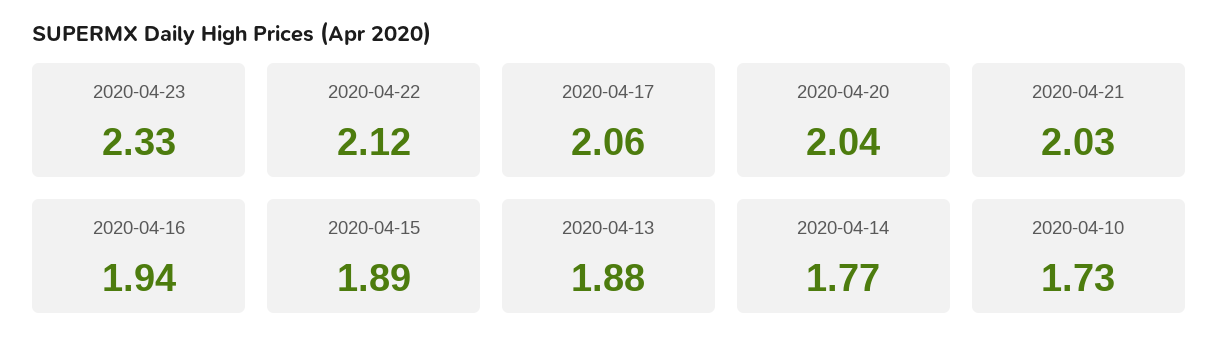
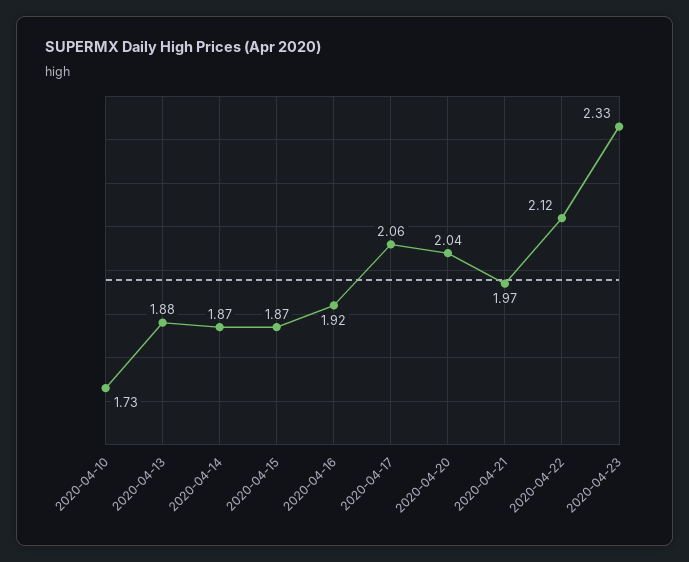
2020-04-21: 2.03 -> 1.97
2020-04-16: 1.94 -> 1.92
2020-04-15: 1.89 -> 1.87
2020-04-14: 1.77 -> 1.87

